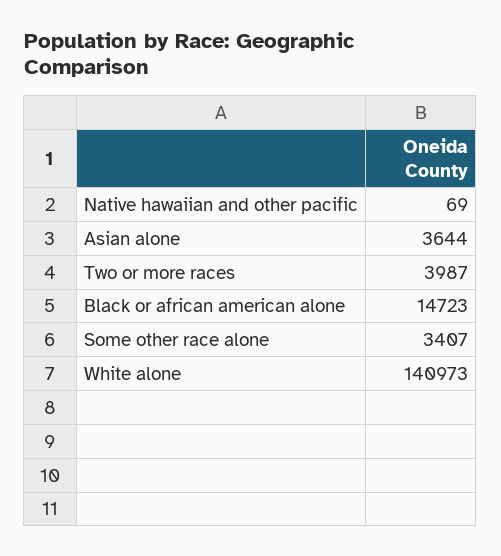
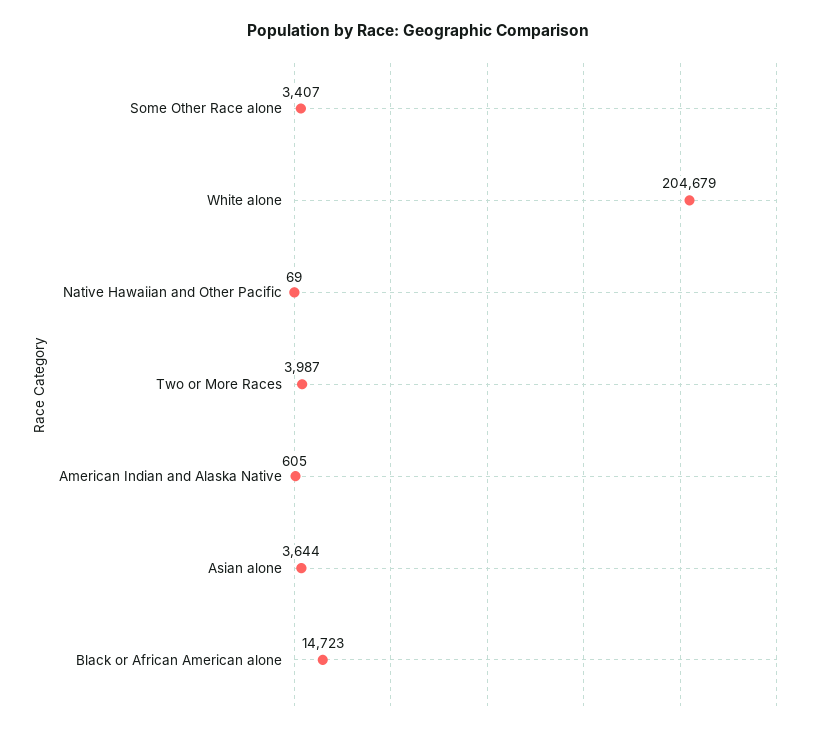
White alone: 140973 -> 204679
American Indian and Alaska Native: none -> 605

